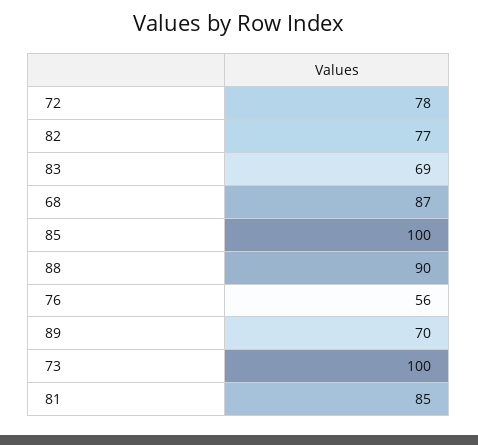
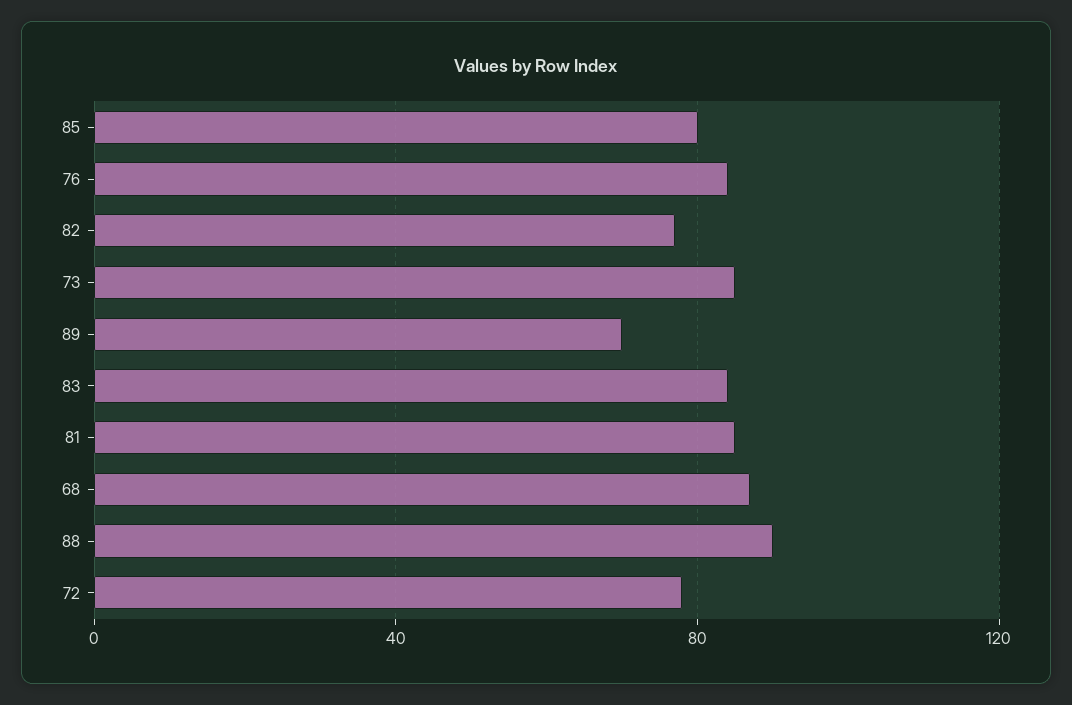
83: 69 -> 85
85: 100 -> 80
76: 56 -> 85
73: 100 -> 85

